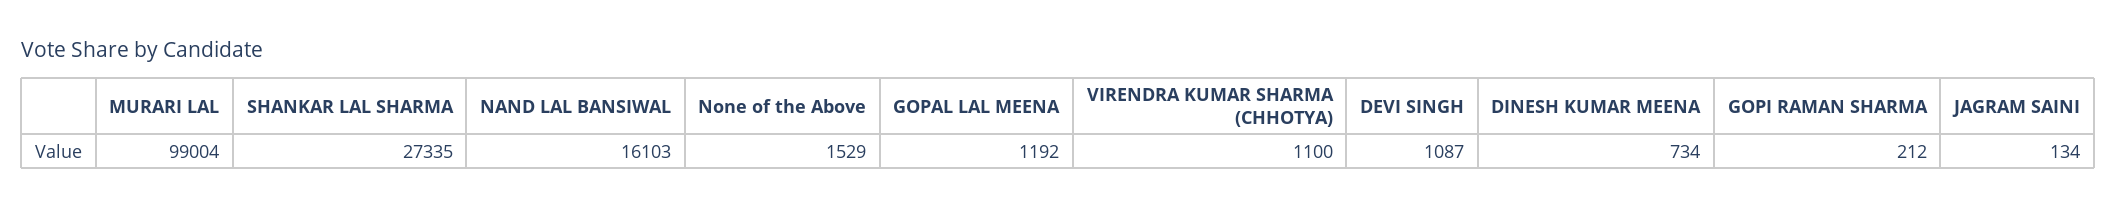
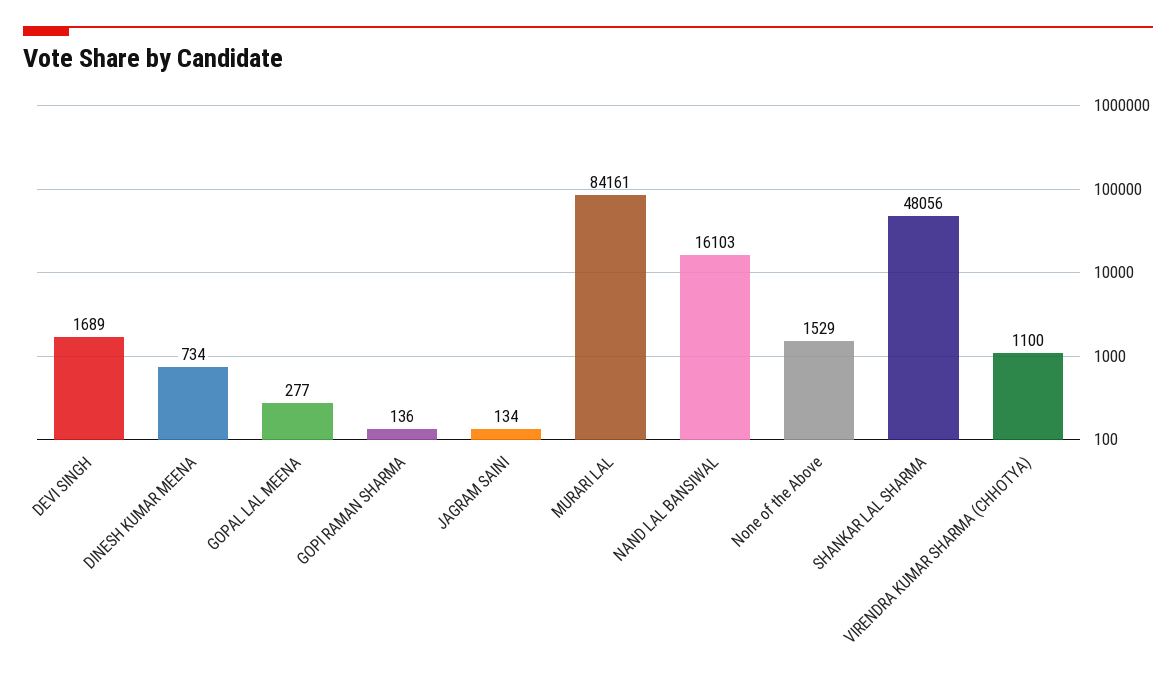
MURARI LAL: 99004 -> 84161
SHANKAR LAL SHARMA: 27335 -> 48056
GOPAL LAL MEENA: 1192 -> 277
DEVI SINGH: 1087 -> 1689
GOPI RAMAN SHARMA: 212 -> 136

